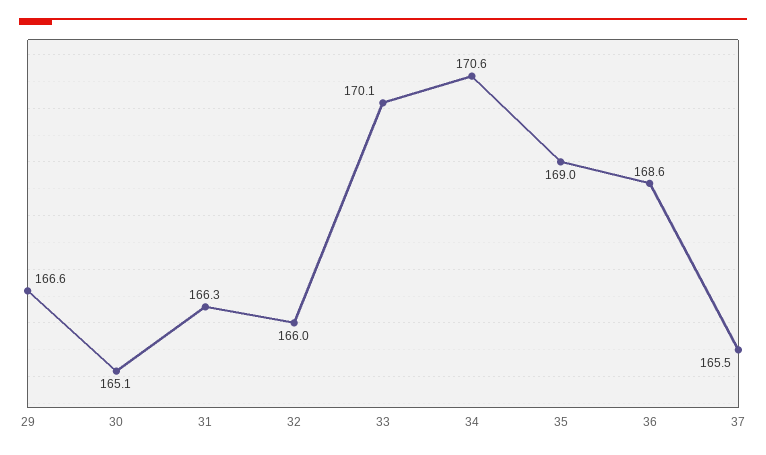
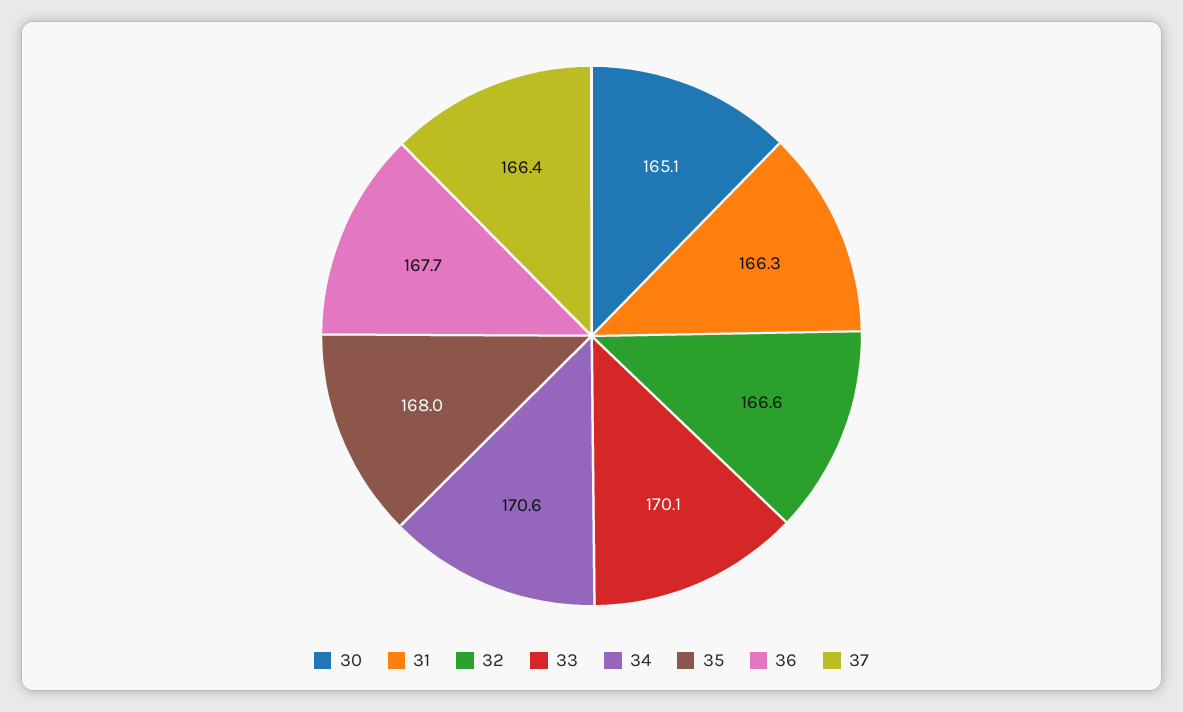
29: 166.6 -> none
32: 166 -> 166.6
35: 169 -> 168
36: 168.6 -> 167.7
37: 165.5 -> 166.4

